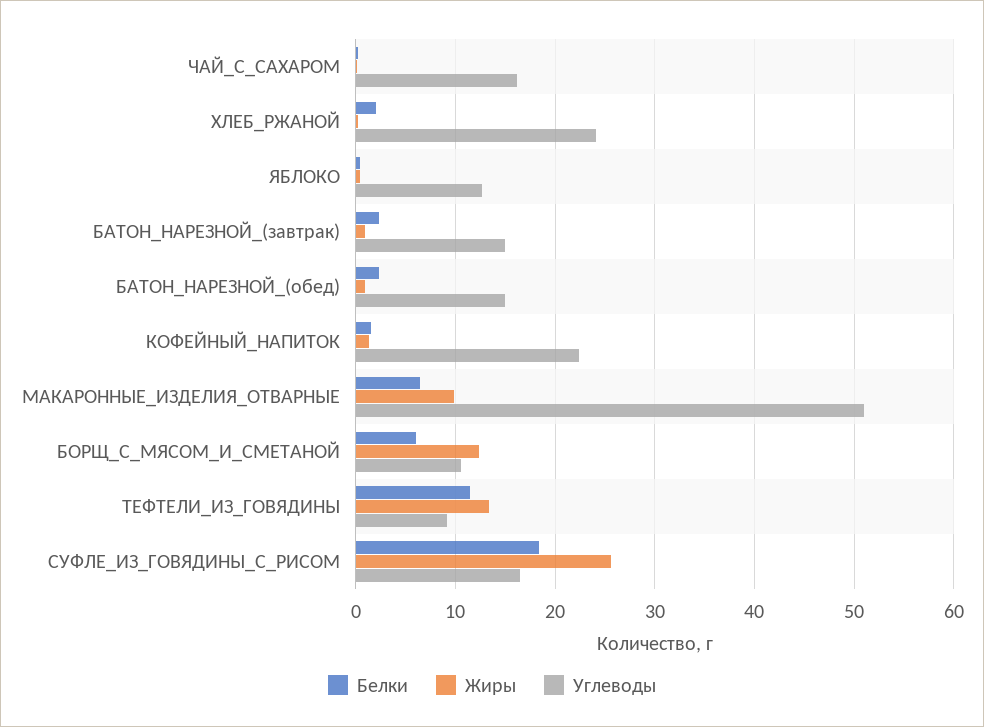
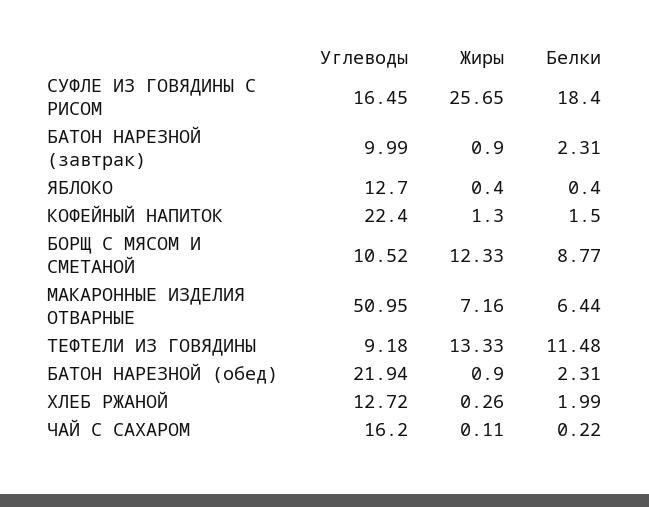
Углеводы, ХЛЕБ_РЖАНОЙ: 24 -> 12.72
Углеводы, БАТОН_НАРЕЗНОЙ_(завтрак): 15 -> 9.99
Углеводы, БАТОН_НАРЕЗНОЙ_(обед): 15 -> 21.94
Жиры, МАКАРОННЫЕ_ИЗДЕЛИЯ_ОТВАРНЫЕ: 10 -> 7.16
Белки, БОРЩ_С_МЯСОМ_И_СМЕТАНОЙ: 6 -> 8.77

